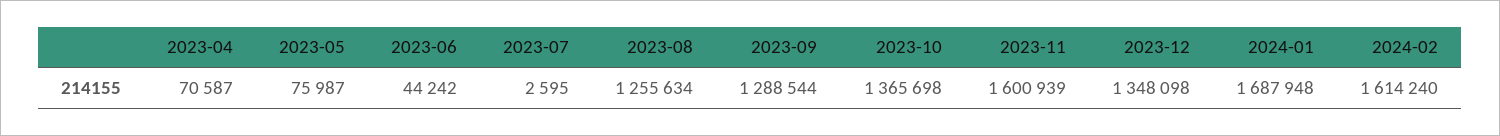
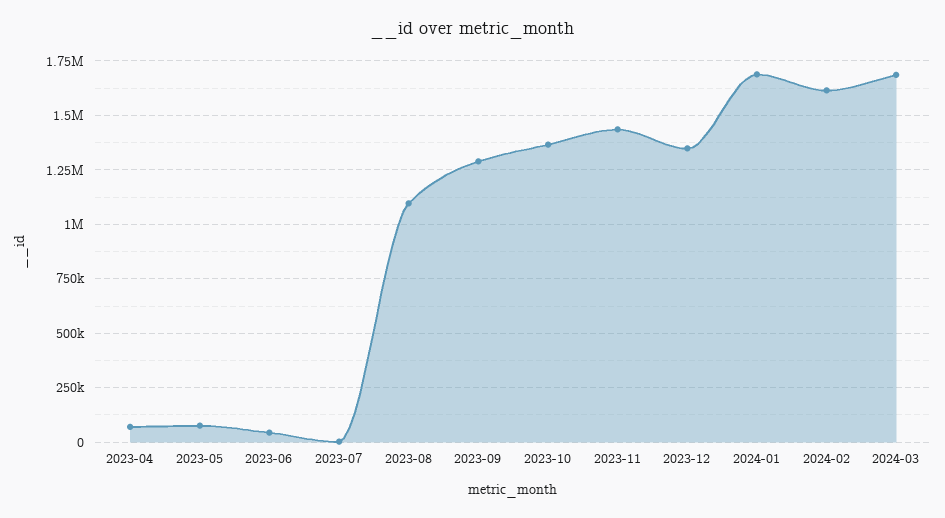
2023-08: 1255634 -> 1100000
2023-11: 1600939 -> 1450000
2024-03: none -> 1700000

